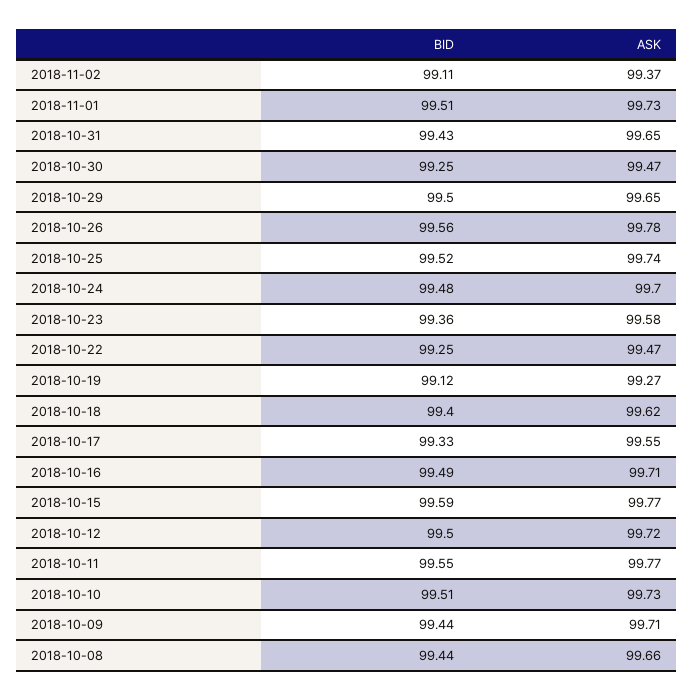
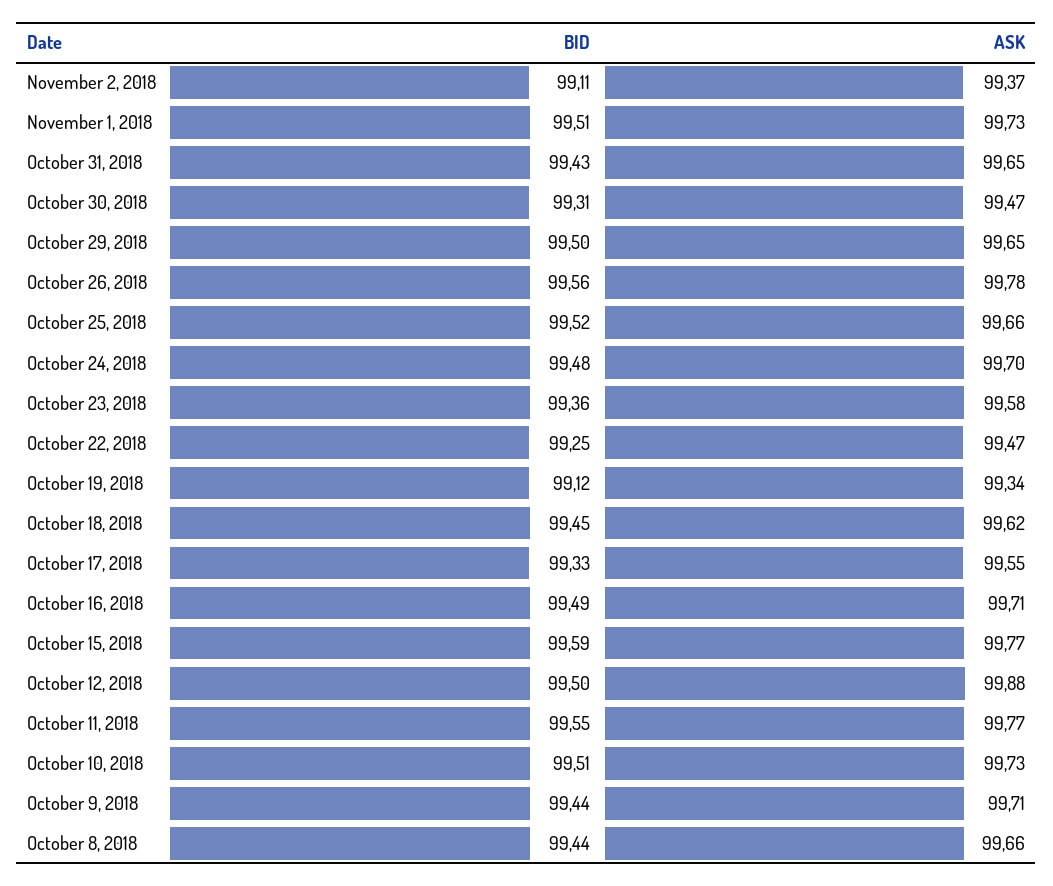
BID, 2018-10-30: 99.25 -> 99.31
ASK, 2018-10-25: 99.74 -> 99.66
ASK, 2018-10-19: 99.27 -> 99.34
BID, 2018-10-18: 99.4 -> 99.45
ASK, 2018-10-12: 99.72 -> 99.88

